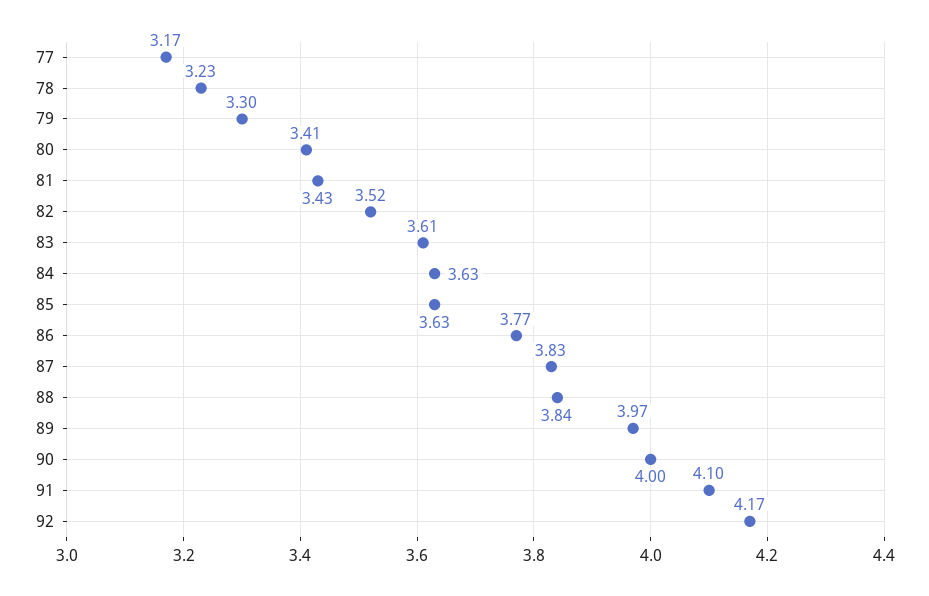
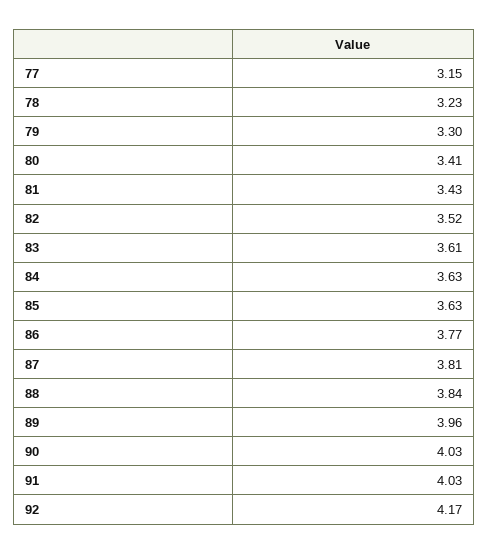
77: 3.17 -> 3.15
87: 3.83 -> 3.81
89: 3.97 -> 3.96
90: 4 -> 4.03
91: 4.1 -> 4.03

